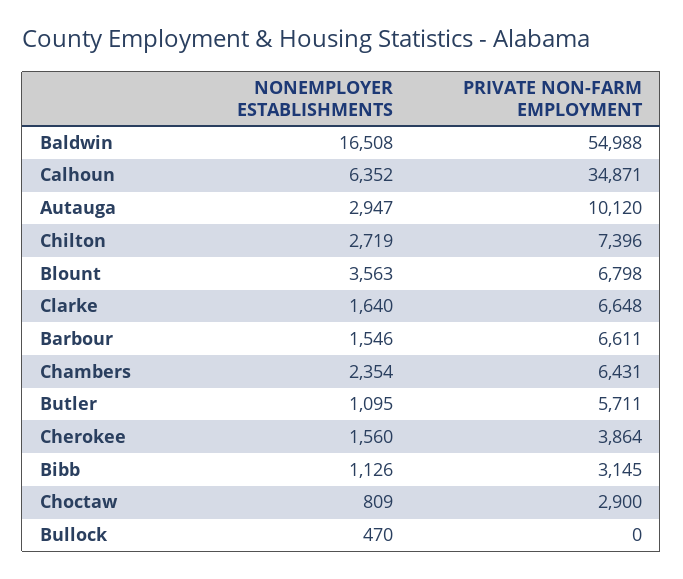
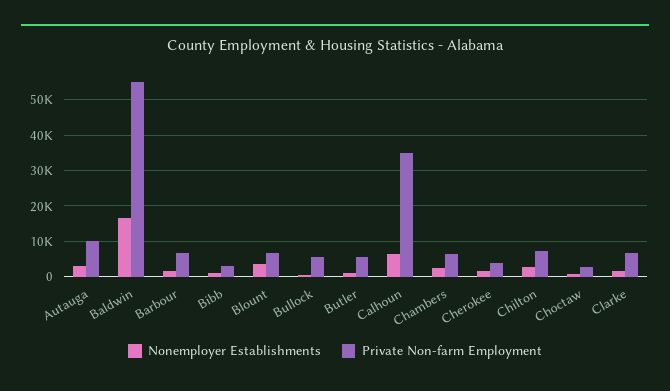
PRIVATE NON-FARM EMPLOYMENT, Bullock: 0 -> 6000

